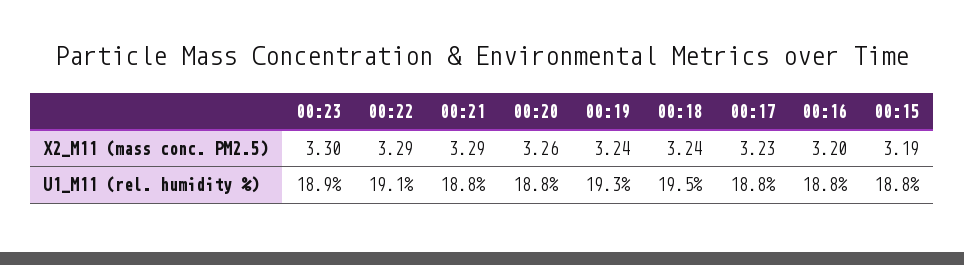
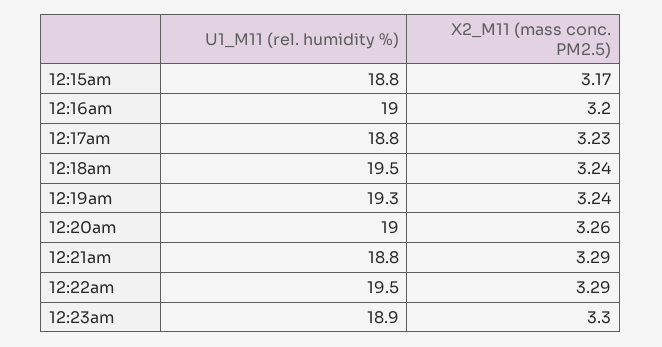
00:15, X2_M11 (mass conc. PM2.5): 3.19 -> 3.17
00:22, U1_M11 (rel. humidity %): 19.1 -> 19.5
00:20, U1_M11 (rel. humidity %): 18.8 -> 19
00:16, U1_M11 (rel. humidity %): 18.8 -> 19

